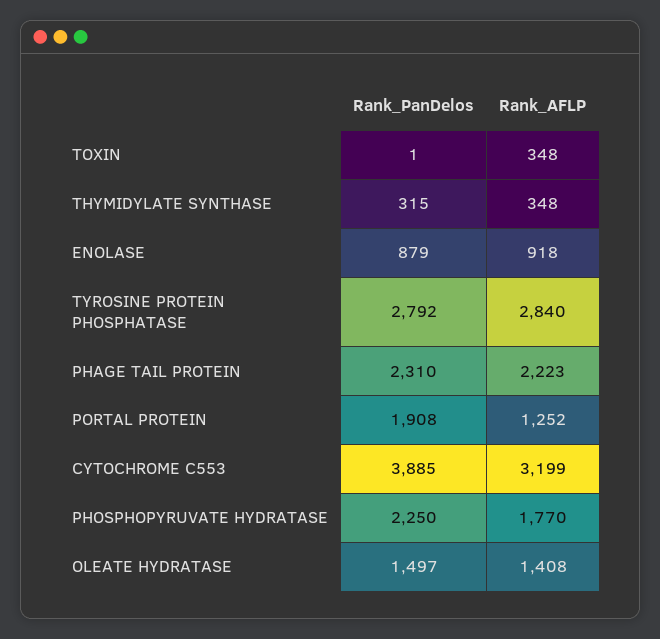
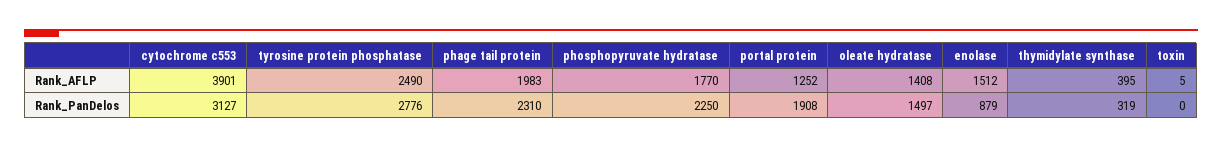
Rank_PanDelos, TOXIN: 1 -> 0
Rank_AFLP, TOXIN: 348 -> 5
Rank_PanDelos, THYMIDYLATE SYNTHASE: 315 -> 319
Rank_AFLP, THYMIDYLATE SYNTHASE: 348 -> 395
Rank_AFLP, ENOLASE: 918 -> 1512
Rank_PanDelos, TYROSINE PROTEIN PHOSPHATASE: 2792 -> 2776
Rank_AFLP, TYROSINE PROTEIN PHOSPHATASE: 2840 -> 2490
Rank_AFLP, PHAGE TAIL PROTEIN: 2223 -> 1983
Rank_PanDelos, CYTOCHROME C553: 3885 -> 3127
Rank_AFLP, CYTOCHROME C553: 3199 -> 3901

